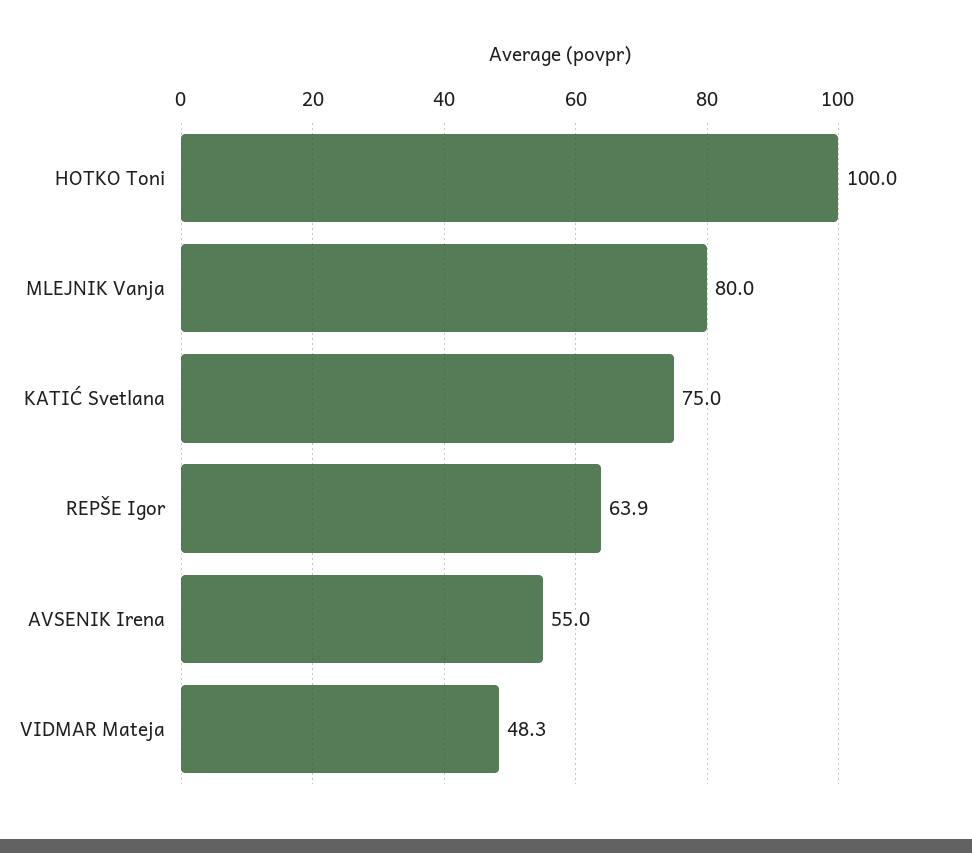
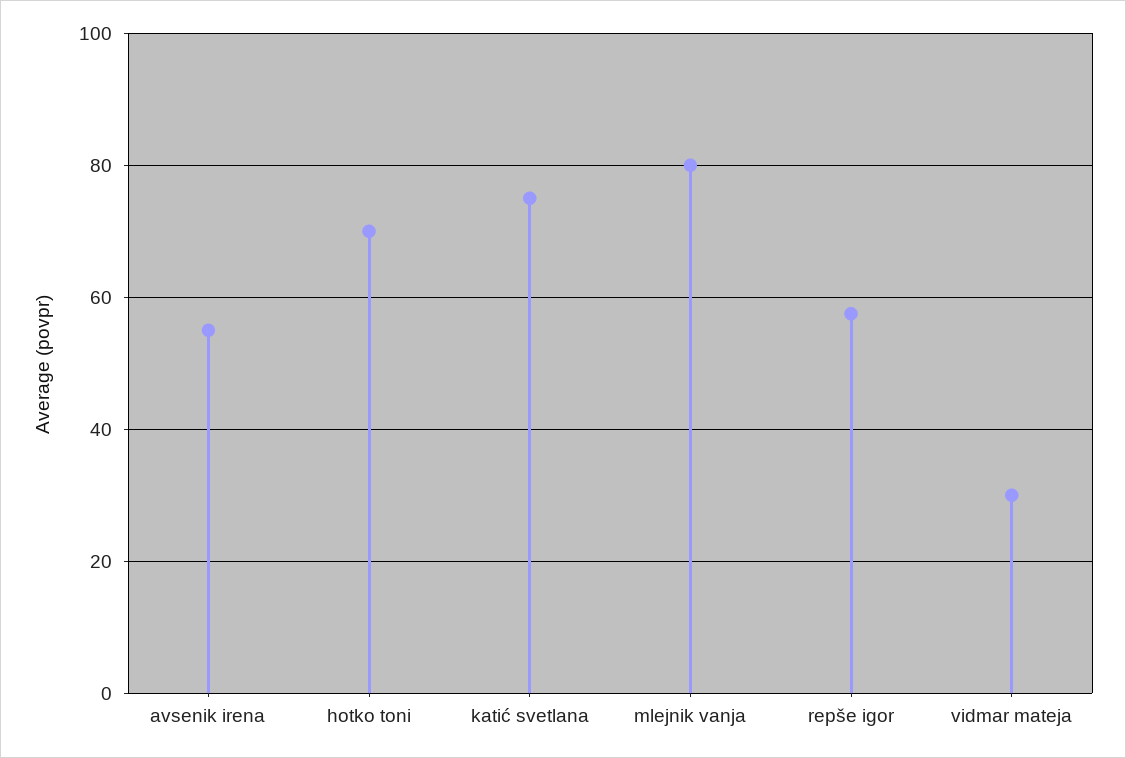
HOTKO Toni: 100 -> 70
REPŠE Igor: 63.9 -> 58
VIDMAR Mateja: 48.3 -> 30

